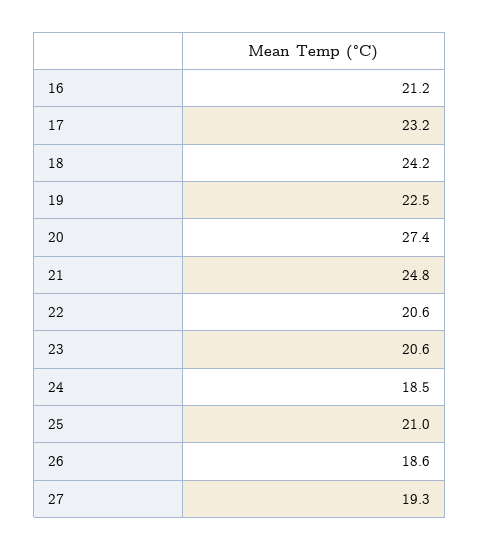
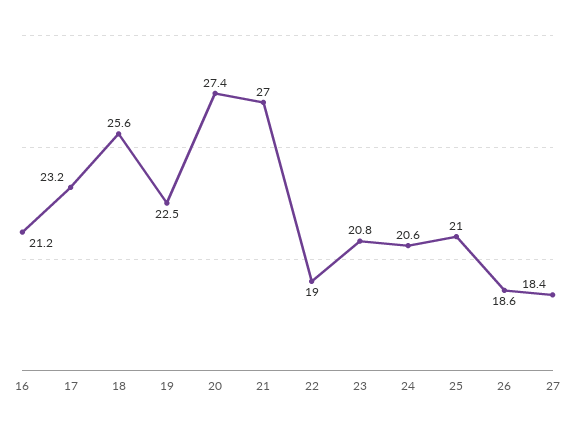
18: 24.2 -> 25.6
21: 24.8 -> 27
22: 20.6 -> 19
23: 20.6 -> 20.8
24: 18.5 -> 20.6
27: 19.3 -> 18.4

